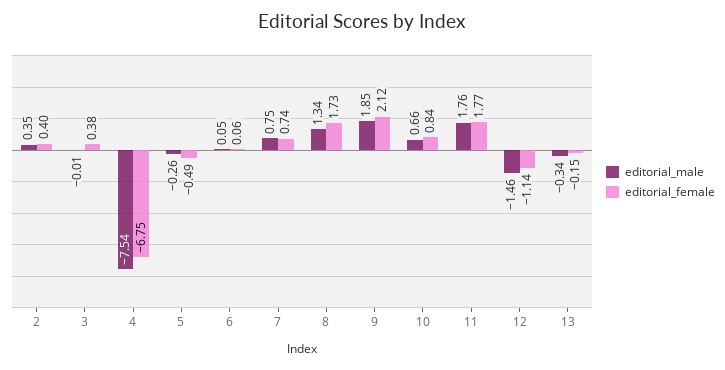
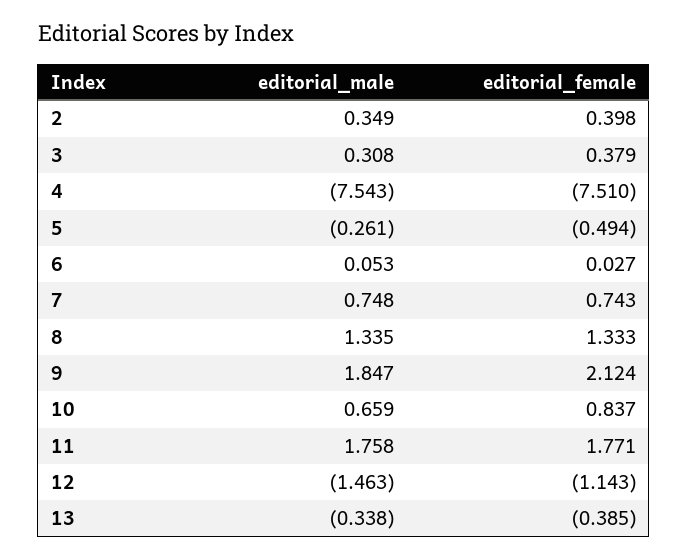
editorial_male, 3: -0.01 -> 0.308
editorial_female, 4: -6.75 -> -7.51
editorial_female, 6: 0.06 -> 0.027
editorial_female, 8: 1.73 -> 1.333
editorial_female, 13: -0.15 -> -0.385

